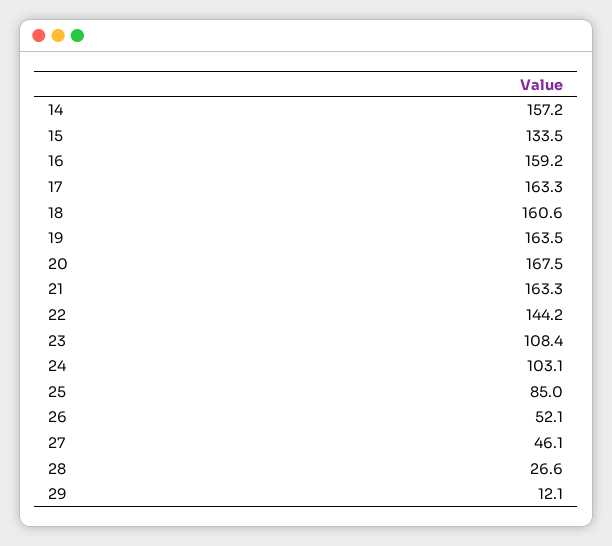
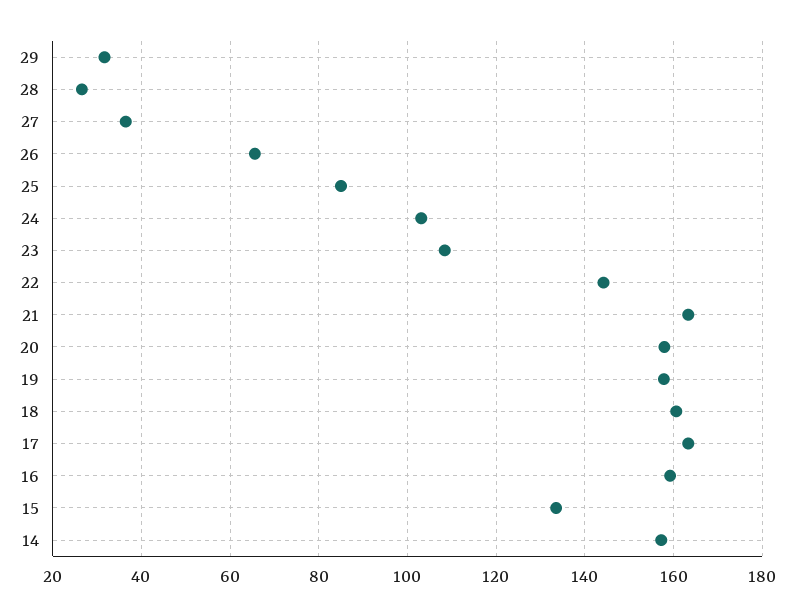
19: 163.5 -> 158
20: 167.5 -> 158
26: 52.1 -> 66
27: 46.1 -> 36
29: 12.1 -> 32

